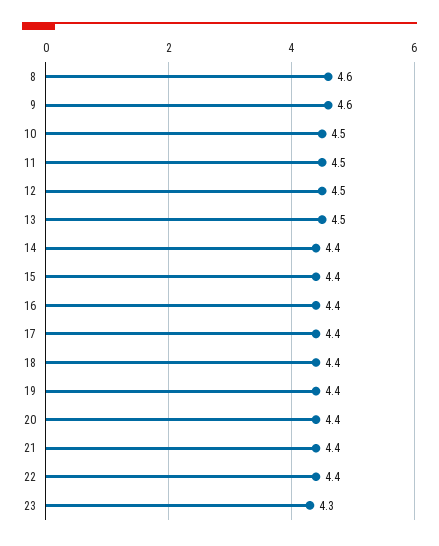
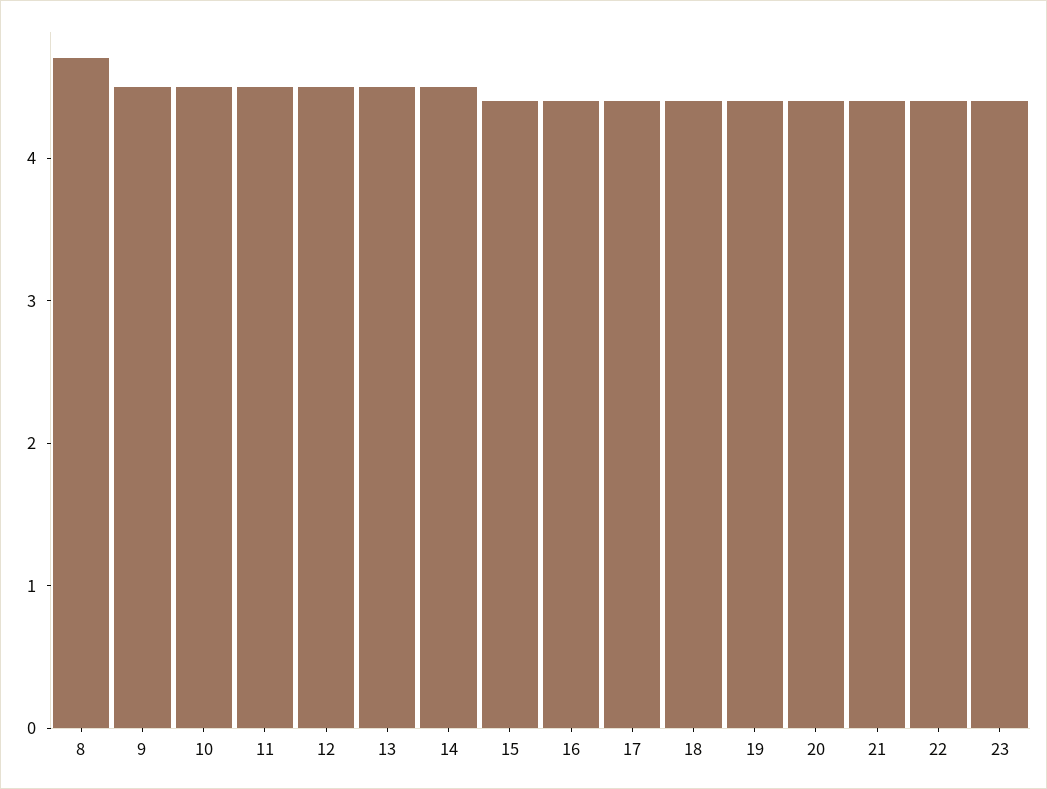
8: 4.6 -> 4.7
9: 4.6 -> 4.5
14: 4.4 -> 4.5
23: 4.3 -> 4.4

